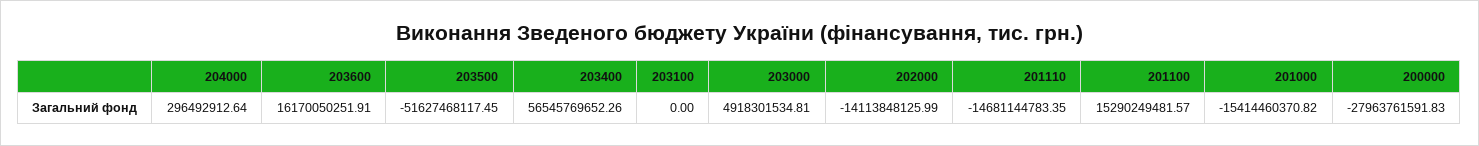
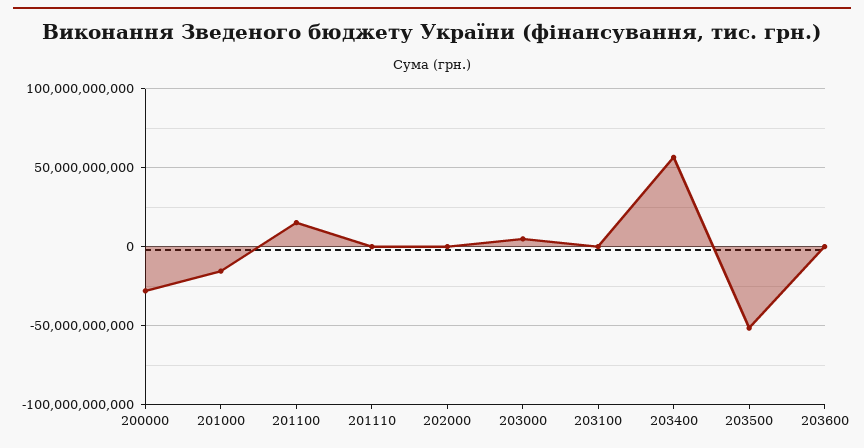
204000: 296492912.64 -> none
203600: 16170050251.91 -> 0
202000: -14113848125.99 -> 0
201110: -14681144783.35 -> 0

